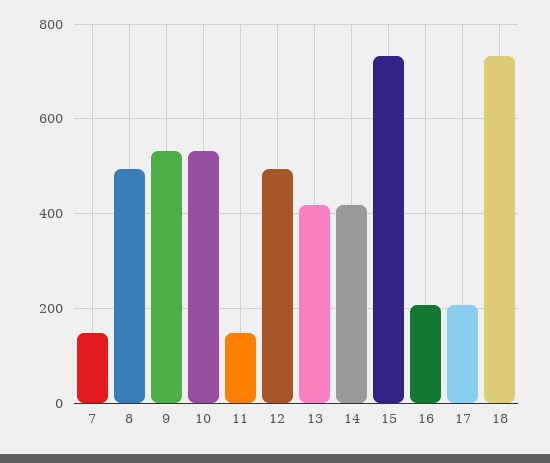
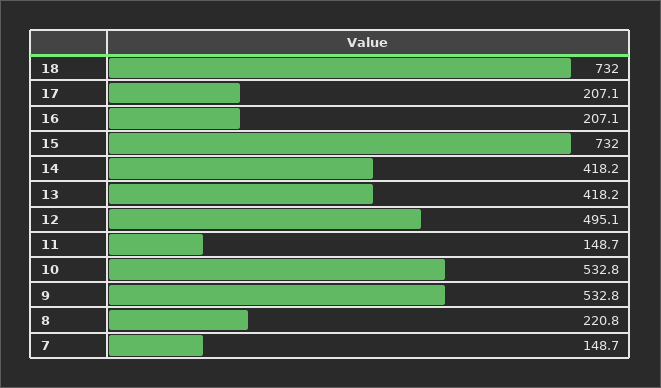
8: 500 -> 220.8

